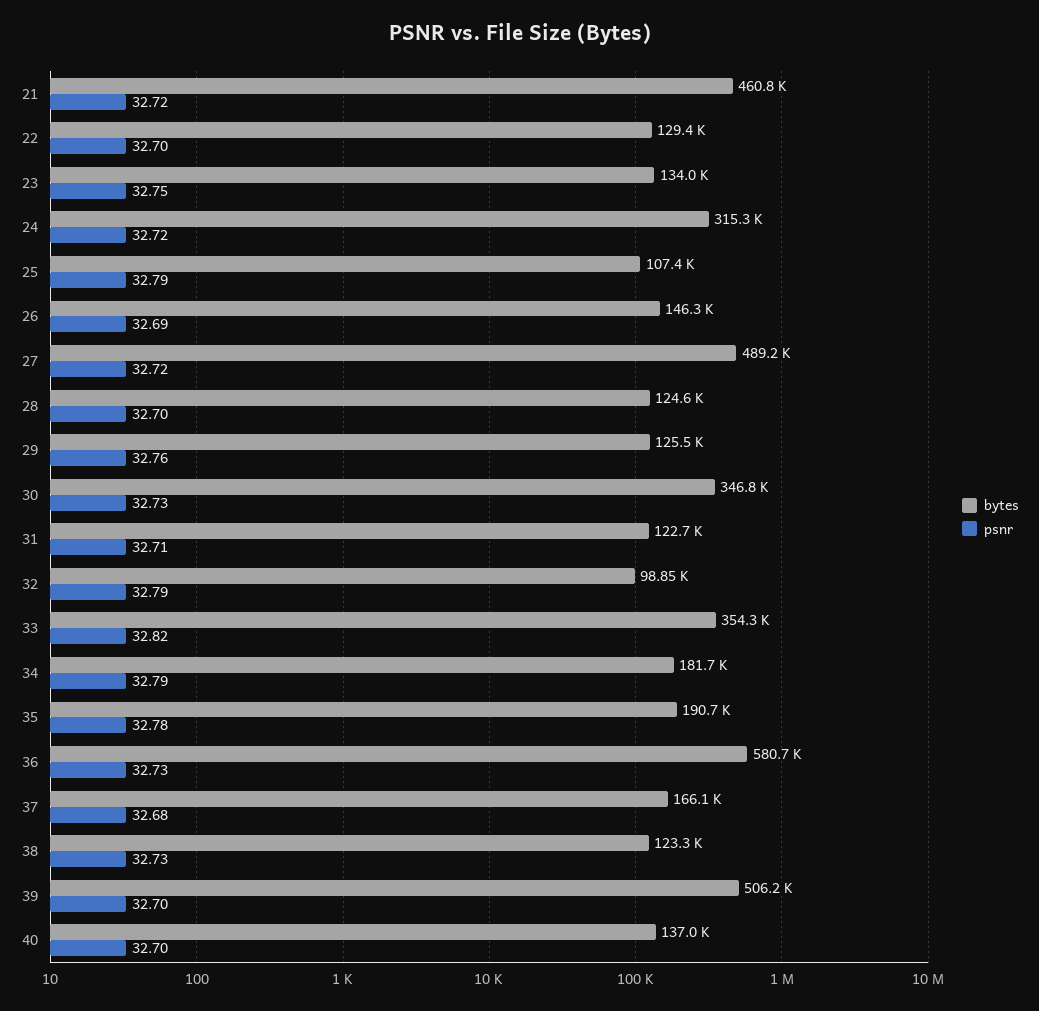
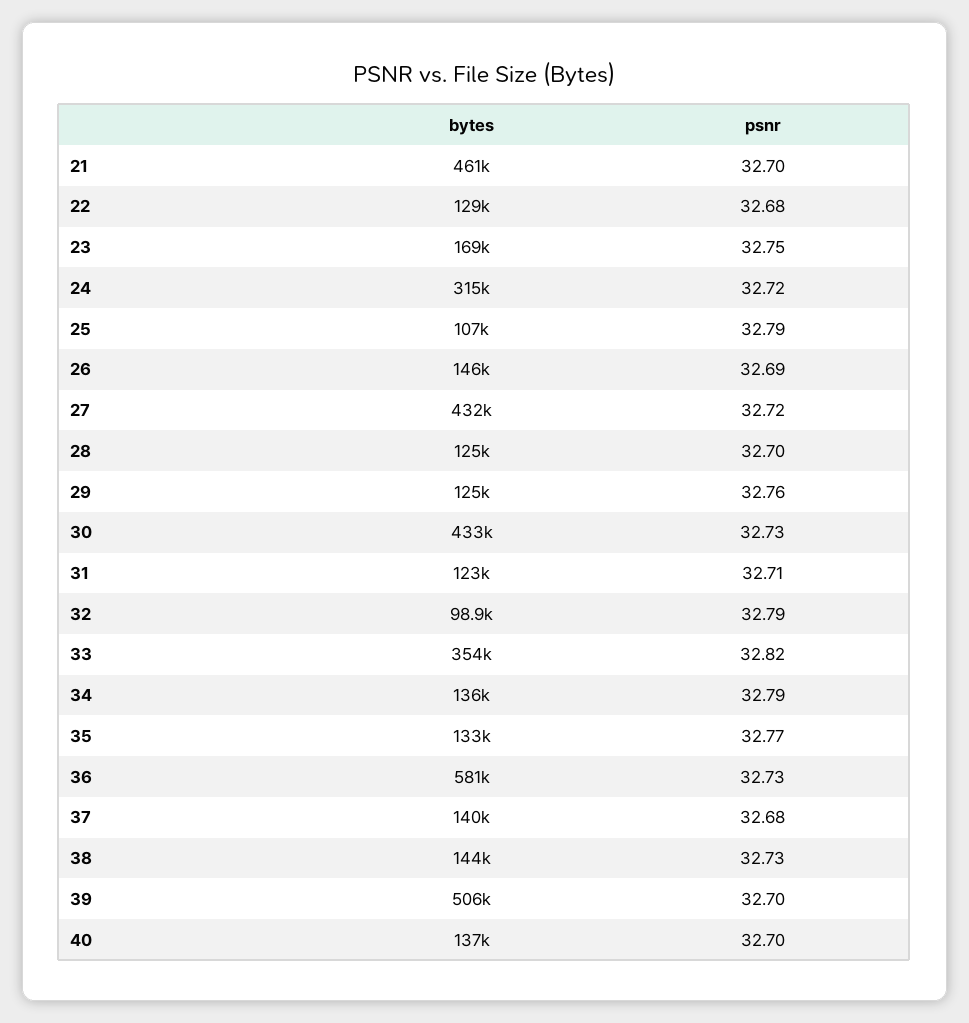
psnr, 21: 32.72 -> 32.7
psnr, 22: 32.7 -> 32.68
bytes, 23: 134000 -> 169000
bytes, 27: 489200 -> 432000
bytes, 30: 346800 -> 433000
bytes, 34: 181700 -> 136000
bytes, 35: 190700 -> 133000
psnr, 35: 32.78 -> 32.77
bytes, 37: 166100 -> 140000
bytes, 38: 123300 -> 144000

